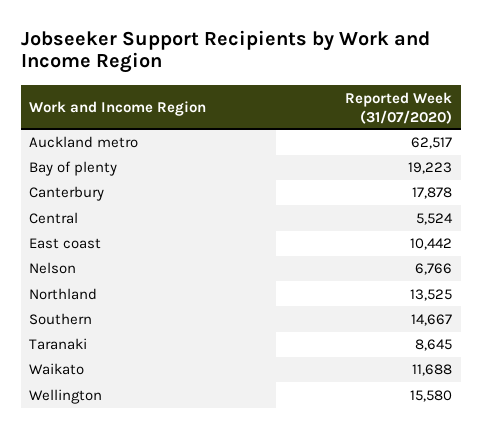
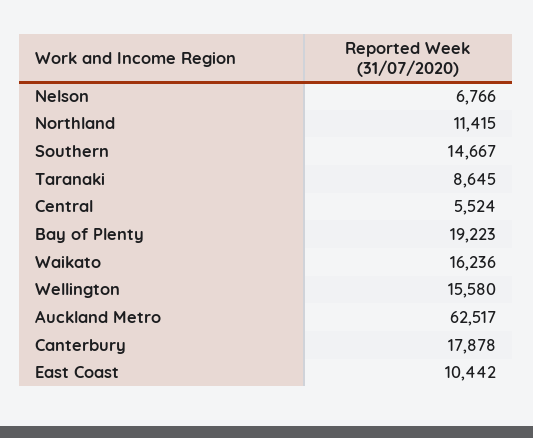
Northland: 13525 -> 11415
Waikato: 11688 -> 16236

